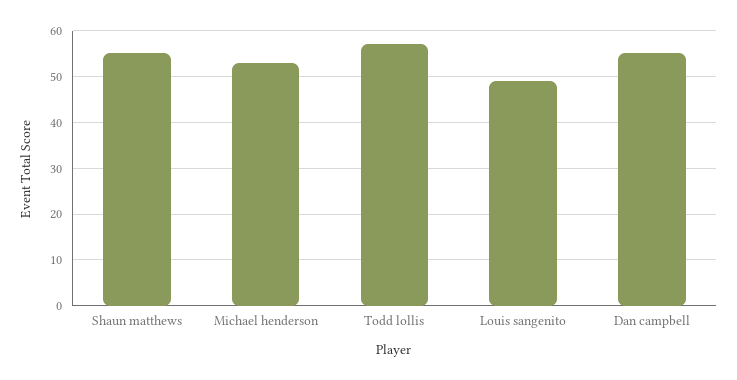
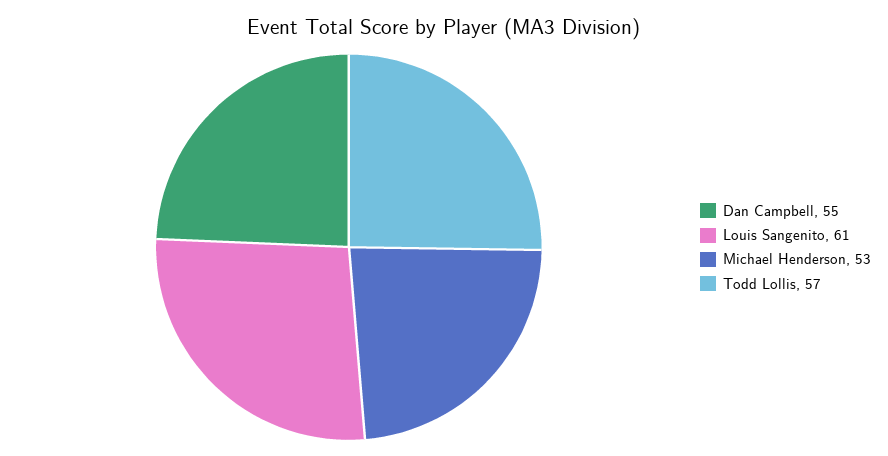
Shaun matthews: 55 -> none
Louis sangenito: 50 -> 61

